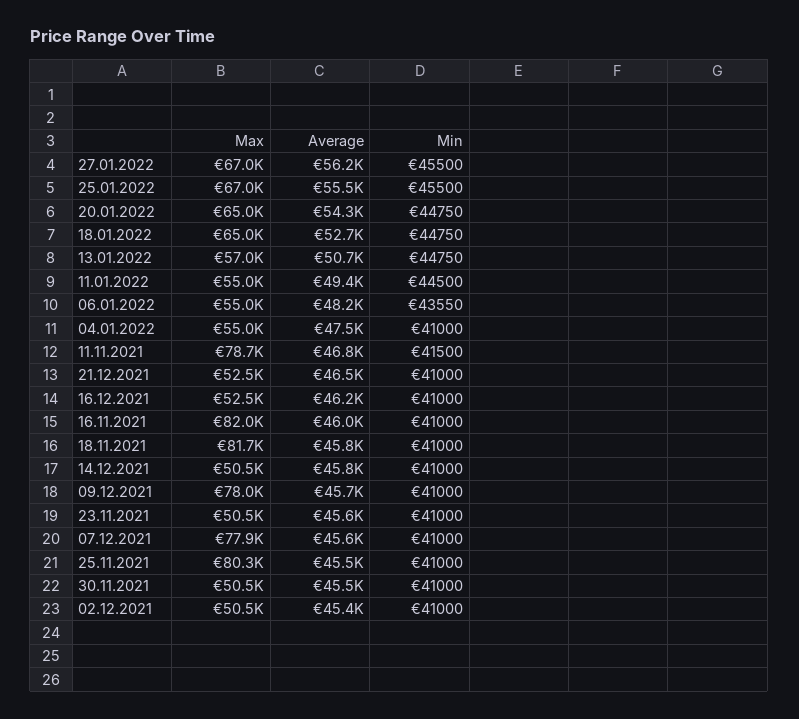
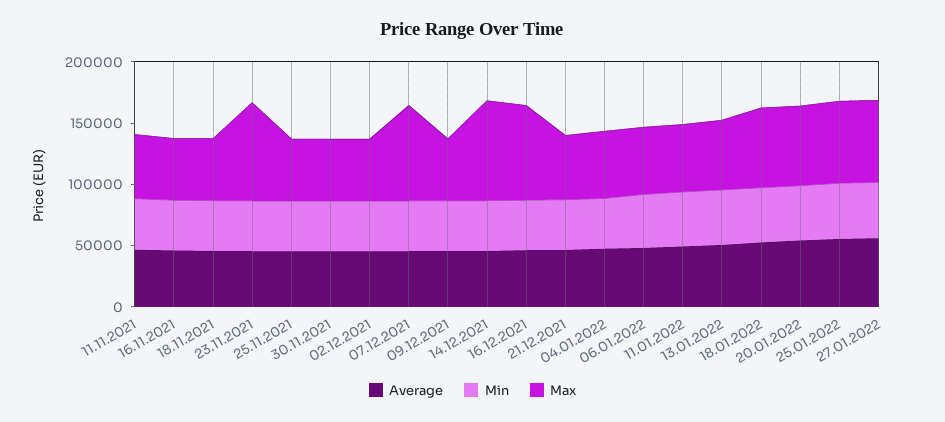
Max, 11.11.2021: 78700 -> 50000
Max, 16.12.2021: 52500 -> 80000
Max, 16.11.2021: 82000 -> 50000
Max, 18.11.2021: 81700 -> 50000
Max, 14.12.2021: 50500 -> 80000
Max, 09.12.2021: 78000 -> 50000
Max, 23.11.2021: 50500 -> 80000
Max, 25.11.2021: 80300 -> 50000

